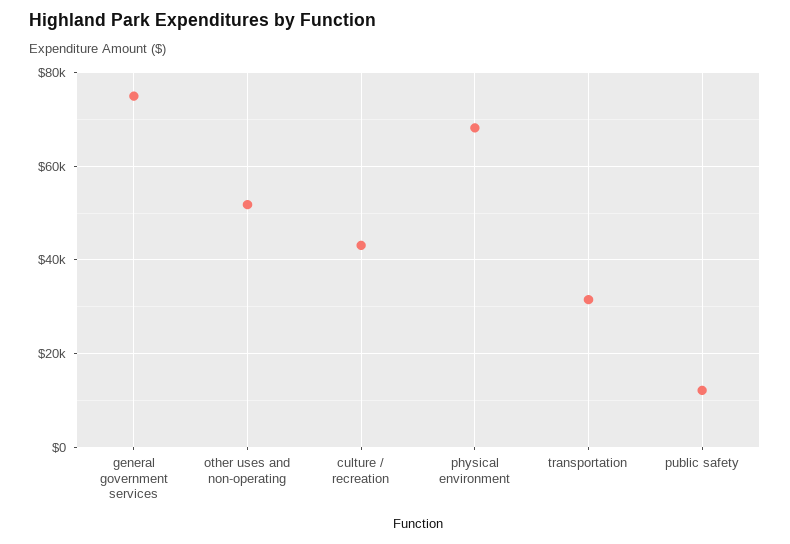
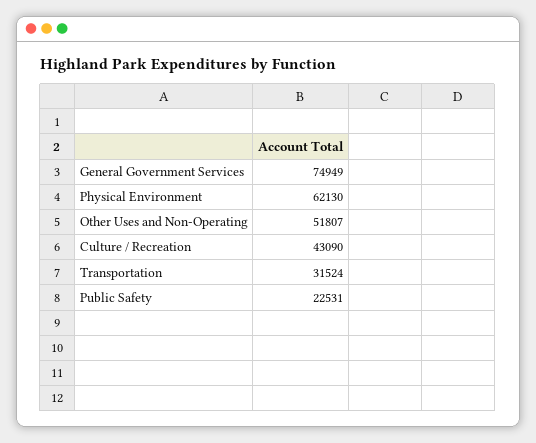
physical environment: 68000 -> 62130
public safety: 12000 -> 22531

